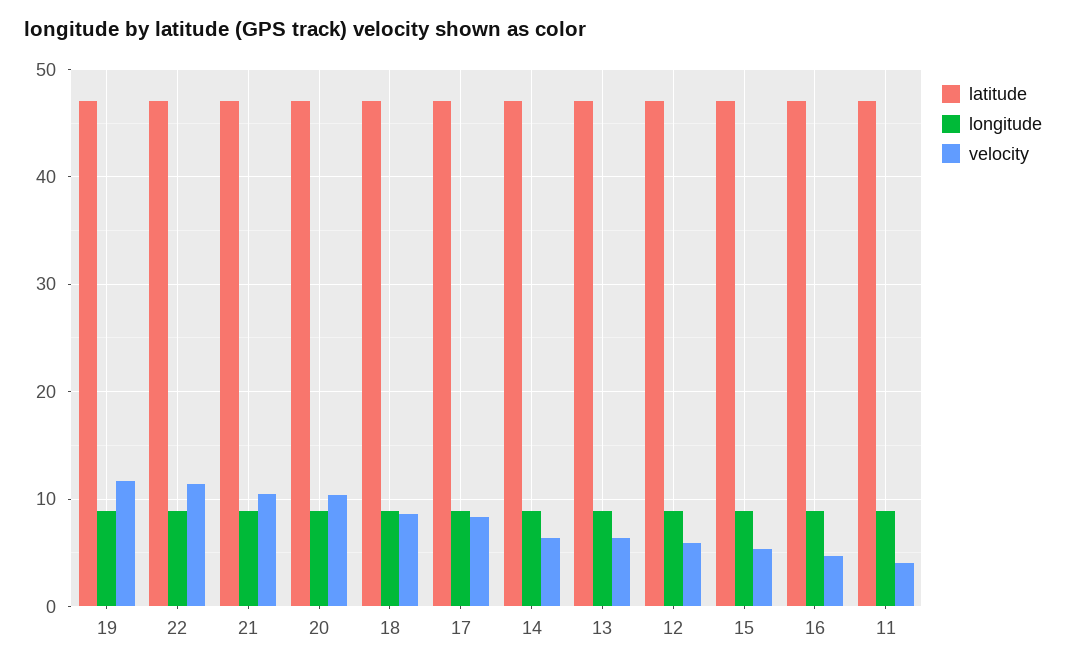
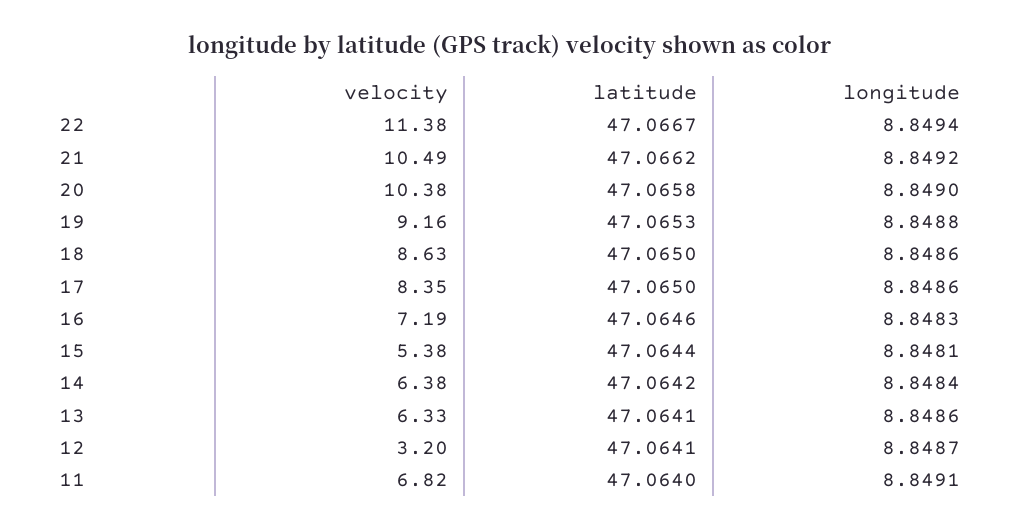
velocity, 19: 12 -> 9.16
velocity, 12: 6 -> 3.2
velocity, 16: 5 -> 7.19
velocity, 11: 4 -> 6.82

